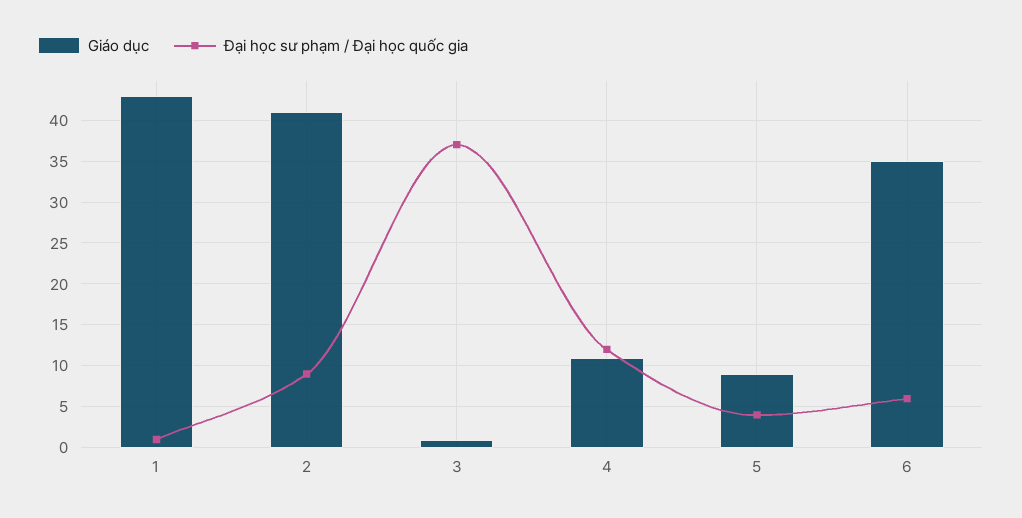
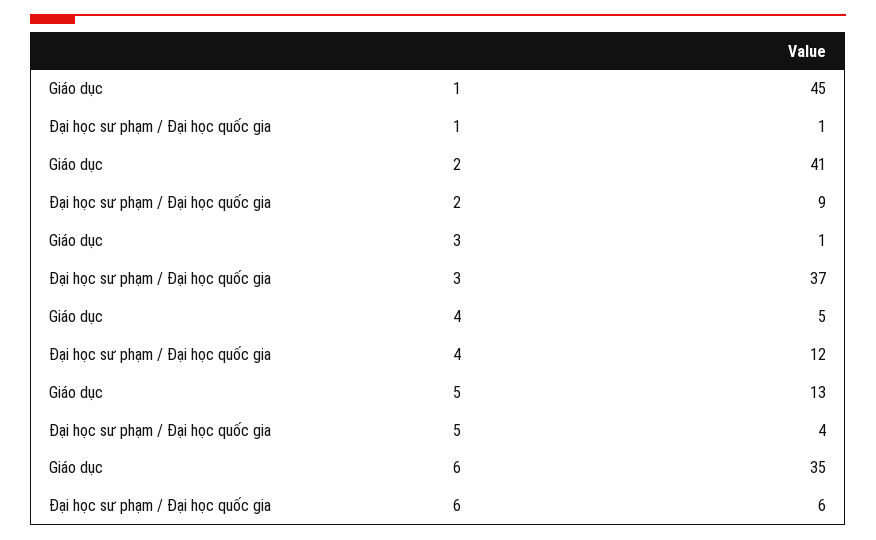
Giáo dục, 1: 43 -> 45
Giáo dục, 4: 11 -> 5
Giáo dục, 5: 9 -> 13

